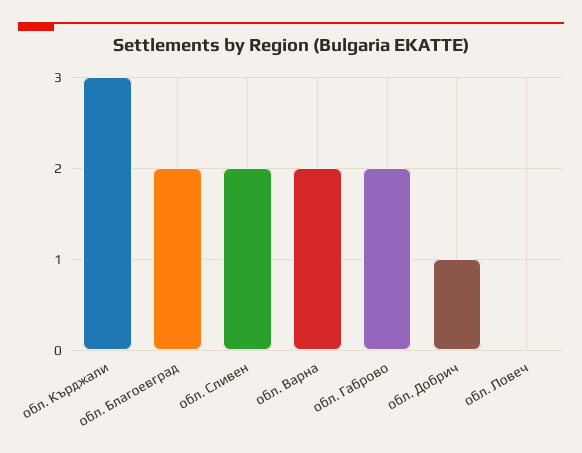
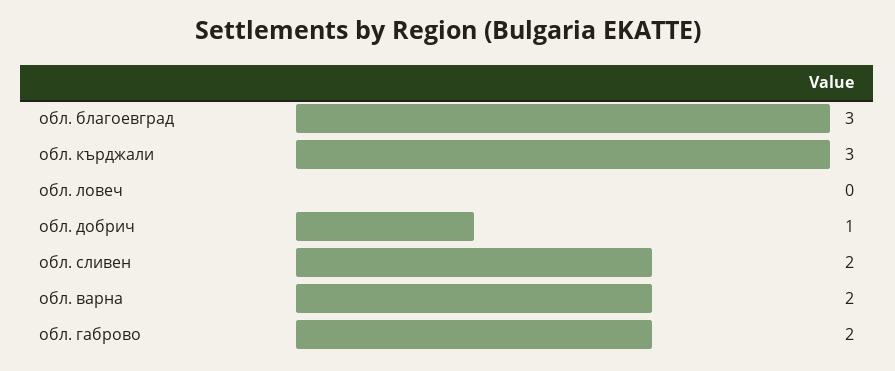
обл. Благоевград: 2 -> 3

